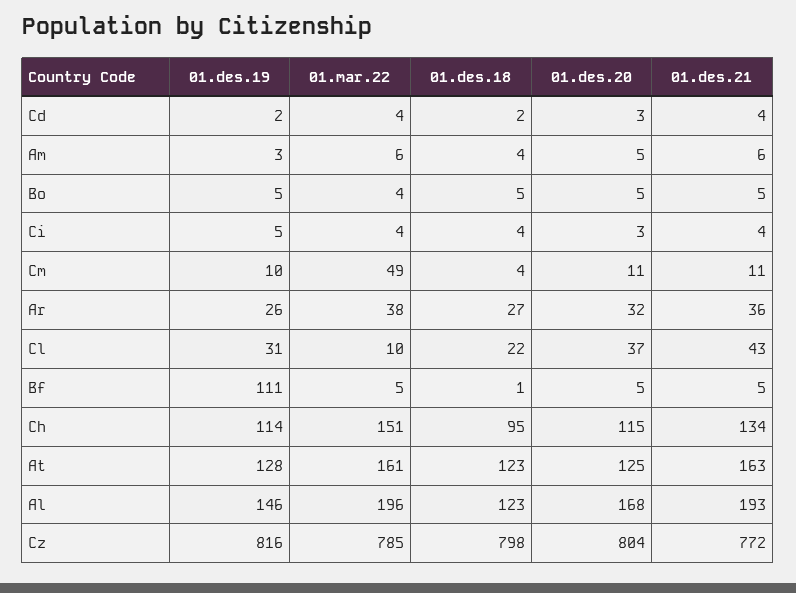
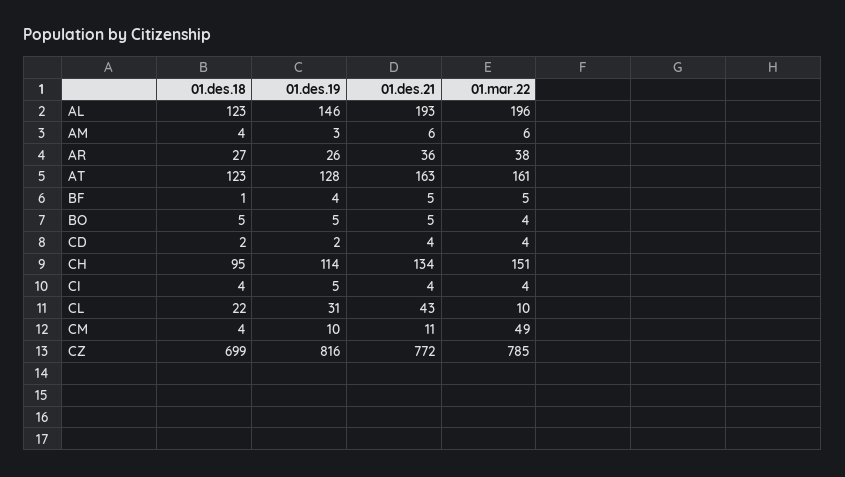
01.des.20, Cd: 3 -> none
01.des.20, Am: 5 -> none
01.des.20, Bo: 5 -> none
01.des.20, Ci: 3 -> none
01.des.20, Cm: 11 -> none
01.des.20, Ar: 32 -> none
01.des.20, Cl: 37 -> none
01.des.19, Bf: 111 -> 4
01.des.20, Bf: 5 -> none
01.des.20, Ch: 115 -> none
01.des.20, At: 125 -> none
01.des.20, Al: 168 -> none
01.des.18, Cz: 798 -> 699
01.des.20, Cz: 804 -> none

